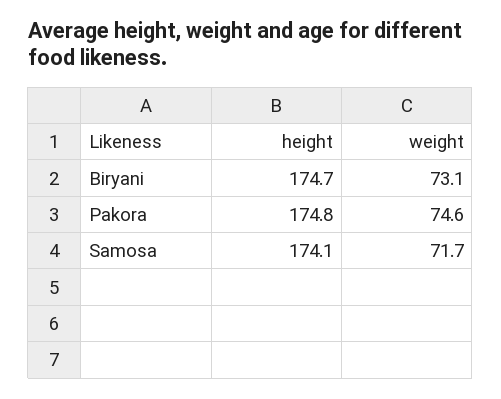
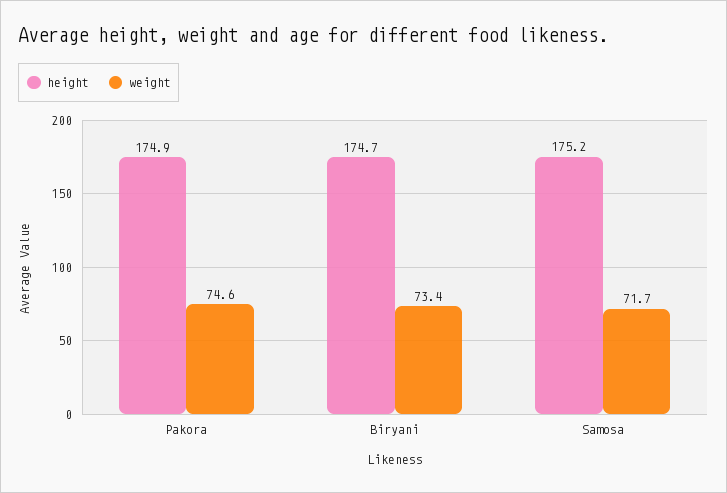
weight, Biryani: 73.1 -> 73.4
height, Pakora: 174.8 -> 174.9
height, Samosa: 174.1 -> 175.2

